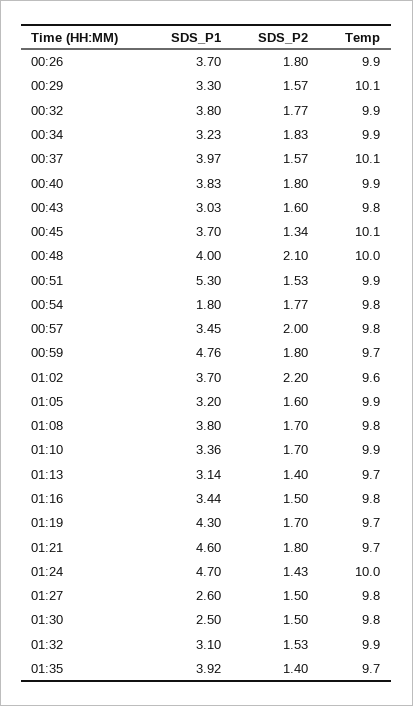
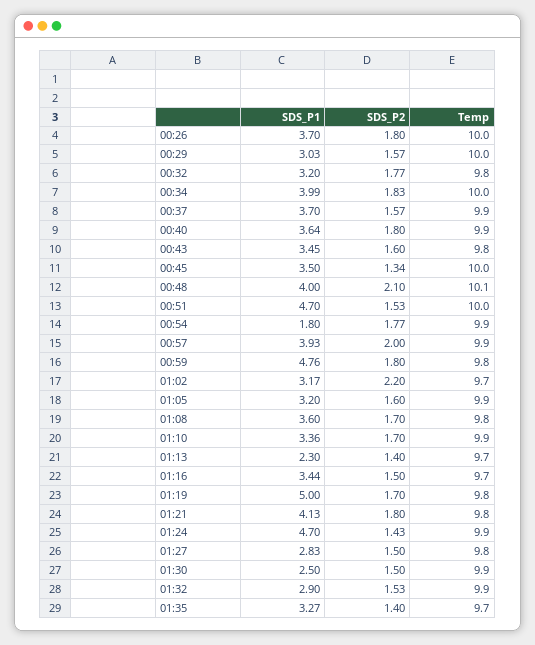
Temp, 00:26: 9.9 -> 10
SDS_P1, 00:29: 3.3 -> 3.03
Temp, 00:29: 10.1 -> 10
SDS_P1, 00:32: 3.8 -> 3.2
Temp, 00:32: 9.9 -> 9.8
SDS_P1, 00:34: 3.23 -> 3.99
Temp, 00:34: 9.9 -> 10
SDS_P1, 00:37: 3.97 -> 3.7
Temp, 00:37: 10.1 -> 9.9
SDS_P1, 00:40: 3.83 -> 3.64
SDS_P1, 00:43: 3.03 -> 3.45
SDS_P1, 00:45: 3.7 -> 3.5
Temp, 00:45: 10.1 -> 10
Temp, 00:48: 10 -> 10.1
SDS_P1, 00:51: 5.3 -> 4.7
Temp, 00:51: 9.9 -> 10
Temp, 00:54: 9.8 -> 9.9
SDS_P1, 00:57: 3.45 -> 3.93
Temp, 00:57: 9.8 -> 9.9
Temp, 00:59: 9.7 -> 9.8
SDS_P1, 01:02: 3.7 -> 3.17
Temp, 01:02: 9.6 -> 9.7
SDS_P1, 01:08: 3.8 -> 3.6
SDS_P1, 01:13: 3.14 -> 2.3
Temp, 01:16: 9.8 -> 9.7
SDS_P1, 01:19: 4.3 -> 5
Temp, 01:19: 9.7 -> 9.8
SDS_P1, 01:21: 4.6 -> 4.13
Temp, 01:21: 9.7 -> 9.8
Temp, 01:24: 10 -> 9.9
SDS_P1, 01:27: 2.6 -> 2.83
Temp, 01:30: 9.8 -> 9.9
SDS_P1, 01:32: 3.1 -> 2.9
SDS_P1, 01:35: 3.92 -> 3.27

